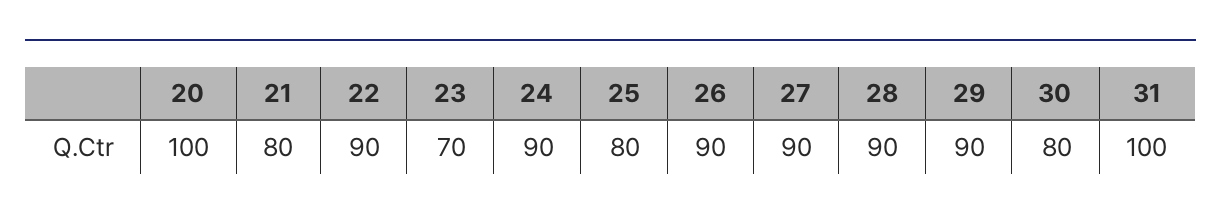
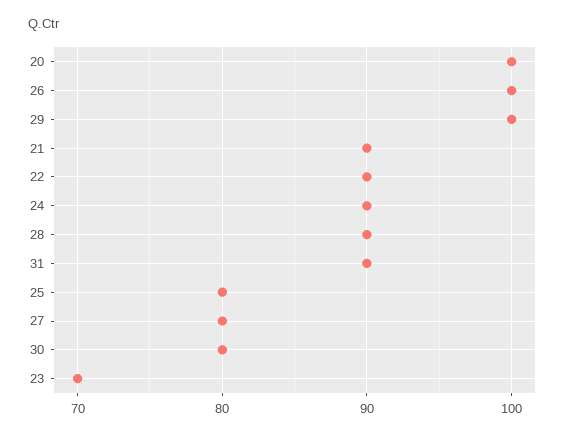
21: 80 -> 90
26: 90 -> 100
27: 90 -> 80
29: 90 -> 100
31: 100 -> 90

